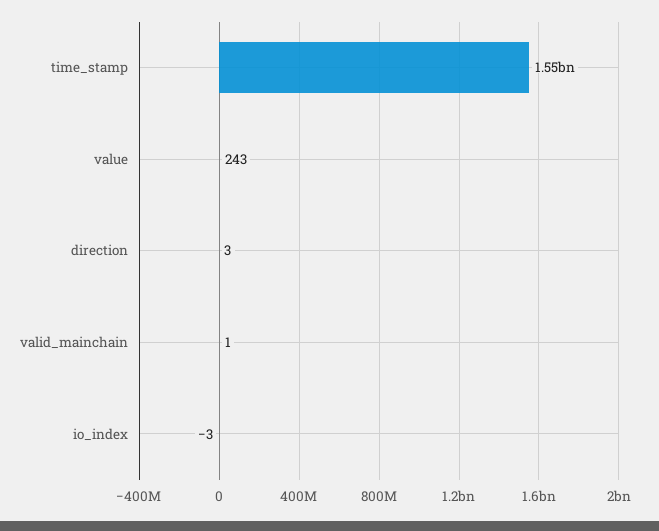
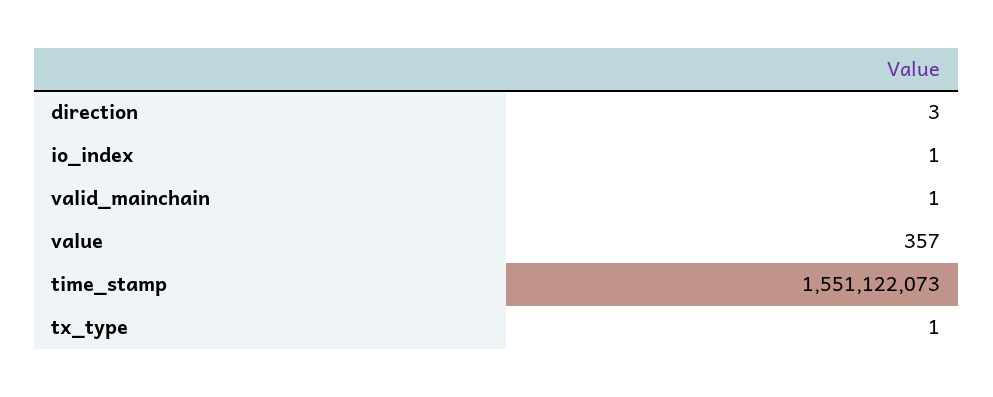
value: 243 -> 357
io_index: -3 -> 1
tx_type: none -> 1

